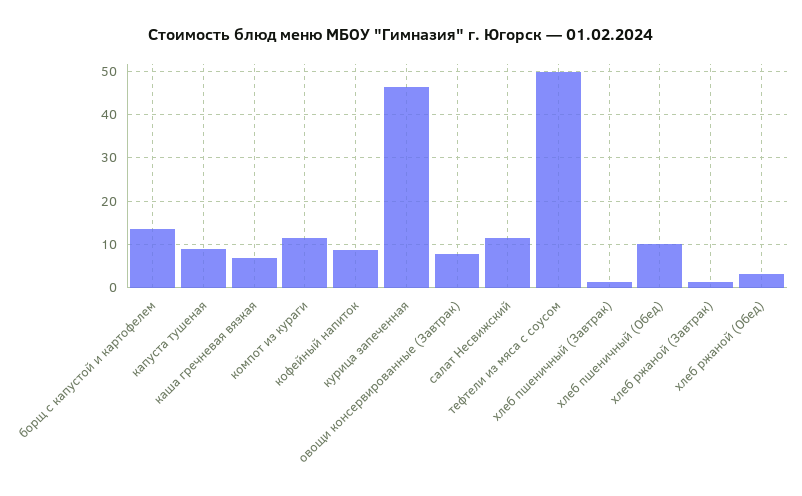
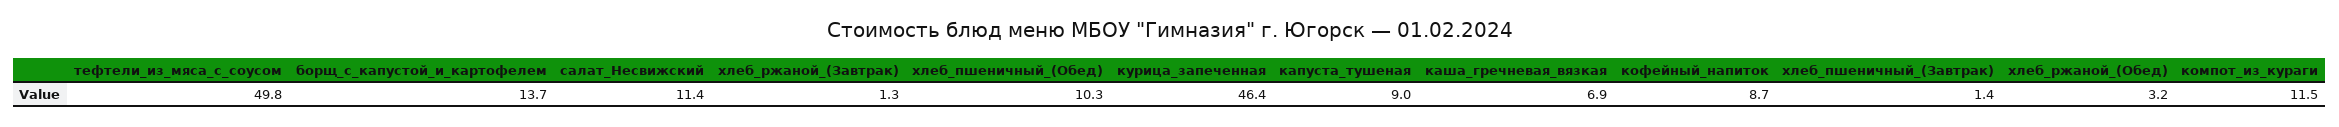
овощи консервированные (Завтрак): 8 -> none

